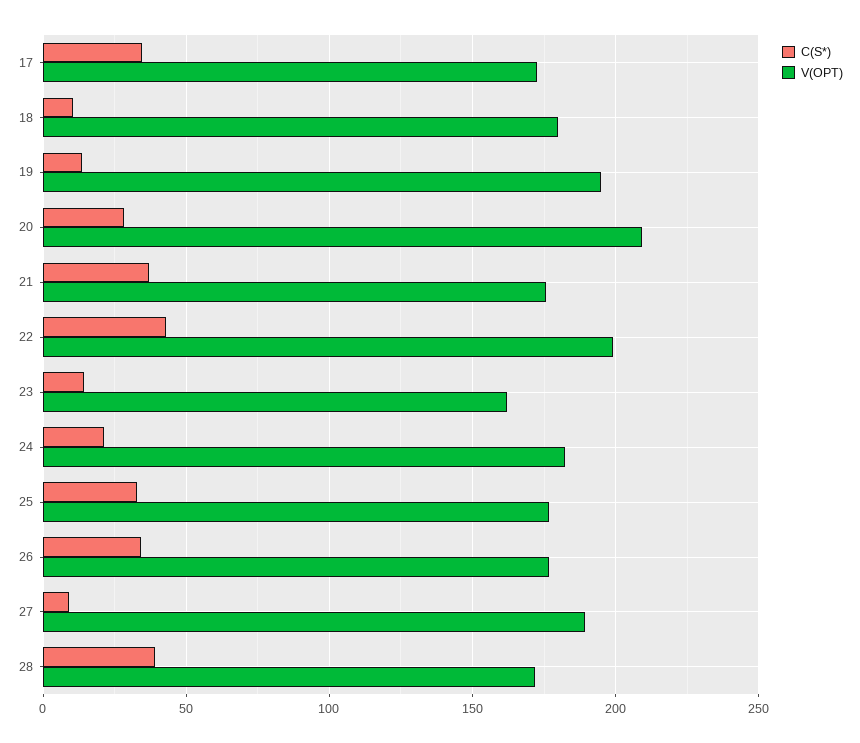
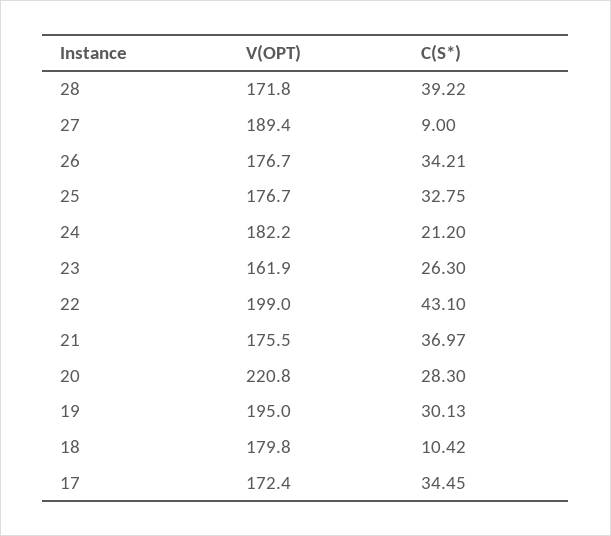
C(S*), 19: 15 -> 30.13
V(OPT), 20: 210 -> 220.8
C(S*), 23: 15 -> 26.3

